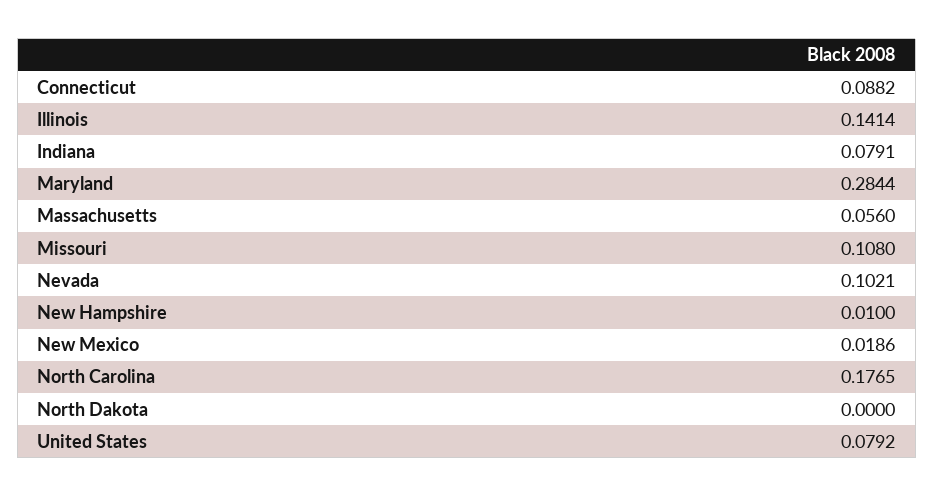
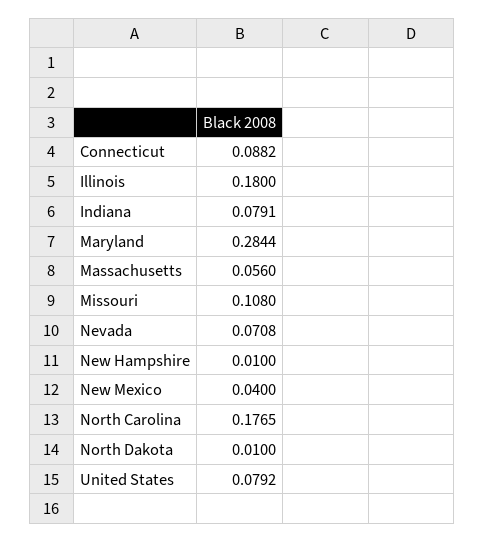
Illinois: 0.1414 -> 0.18
Nevada: 0.1021 -> 0.0708
New Mexico: 0.0186 -> 0.04
North Dakota: 0 -> 0.01

